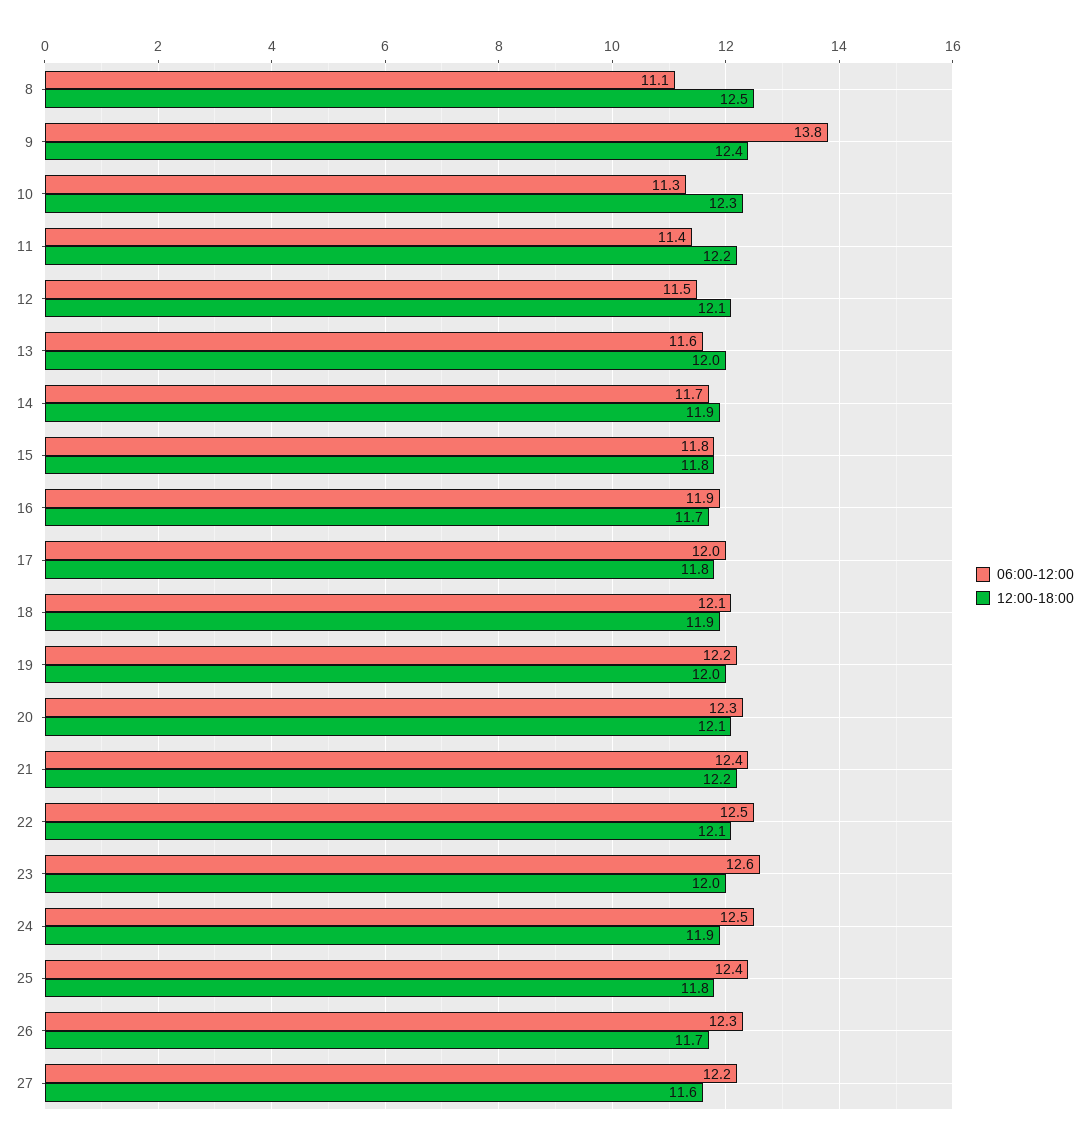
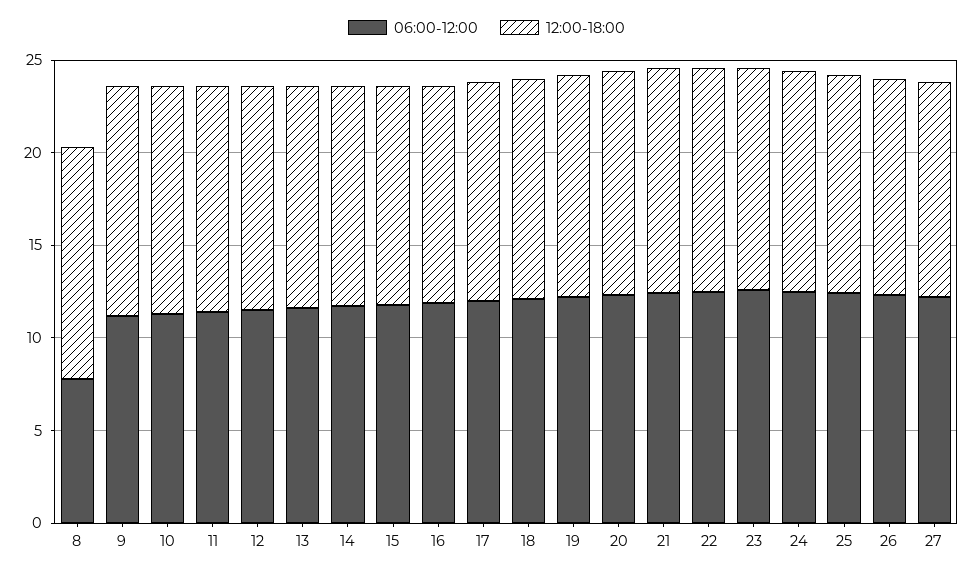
06:00-12:00, 8: 11.1 -> 8
06:00-12:00, 9: 13.8 -> 11

